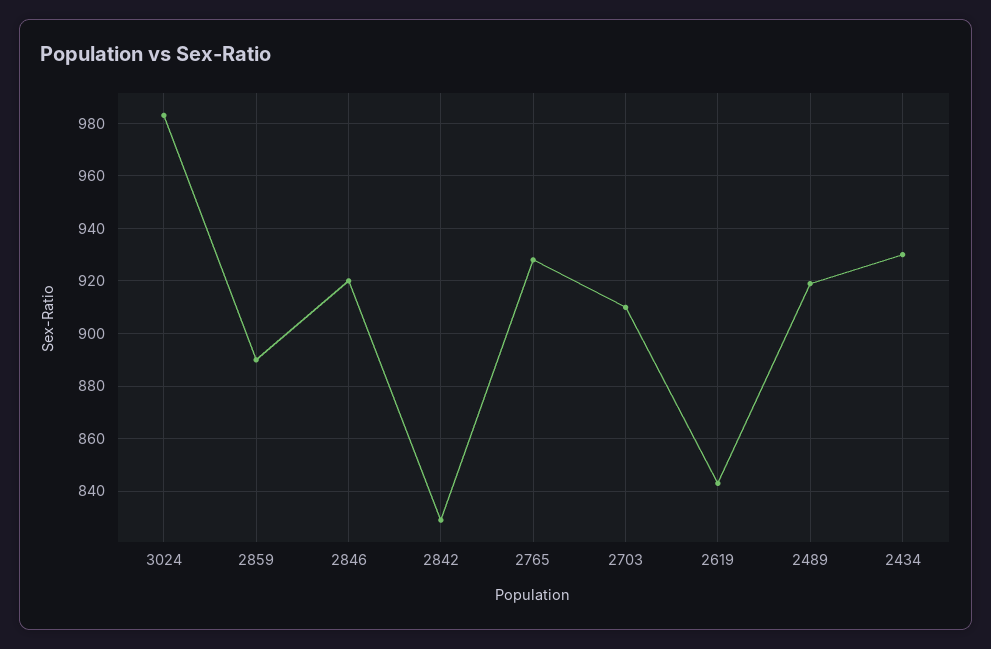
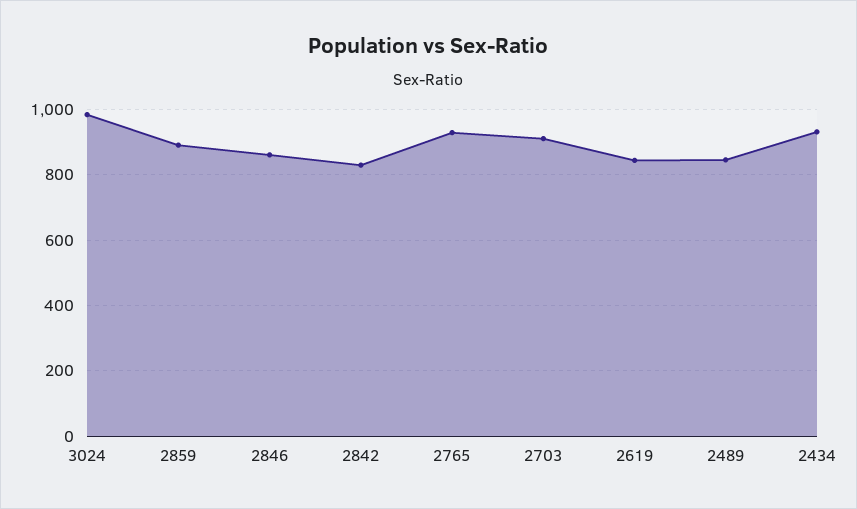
2846: 920 -> 860
2489: 920 -> 840

